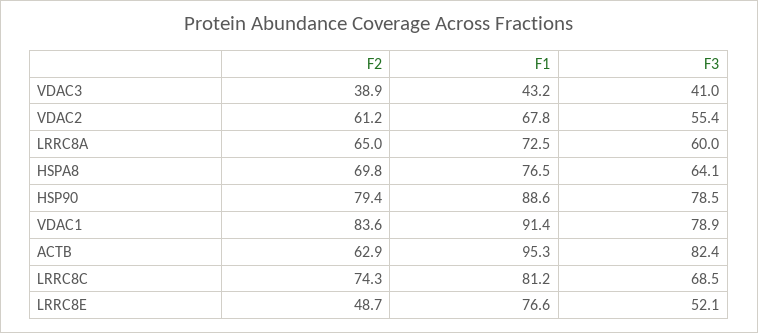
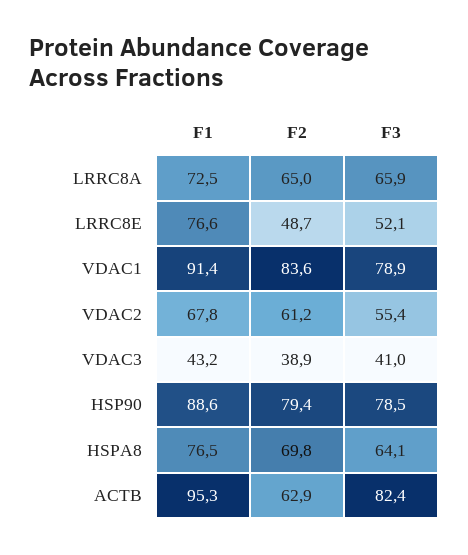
F3, LRRC8A: 60 -> 65.9
F2, LRRC8C: 74.3 -> none
F1, LRRC8C: 81.2 -> none
F3, LRRC8C: 68.5 -> none

